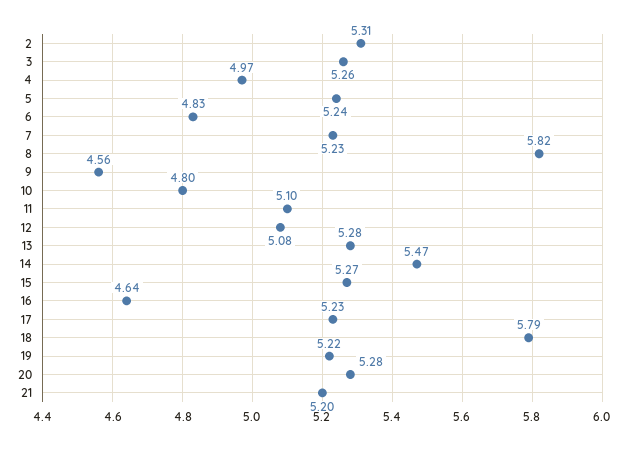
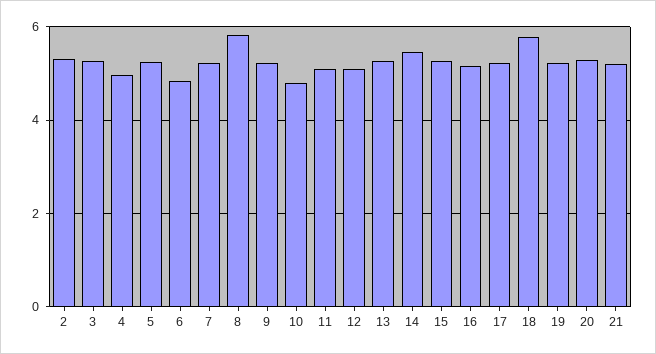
9: 4.56 -> 5.2
16: 4.64 -> 5.2

